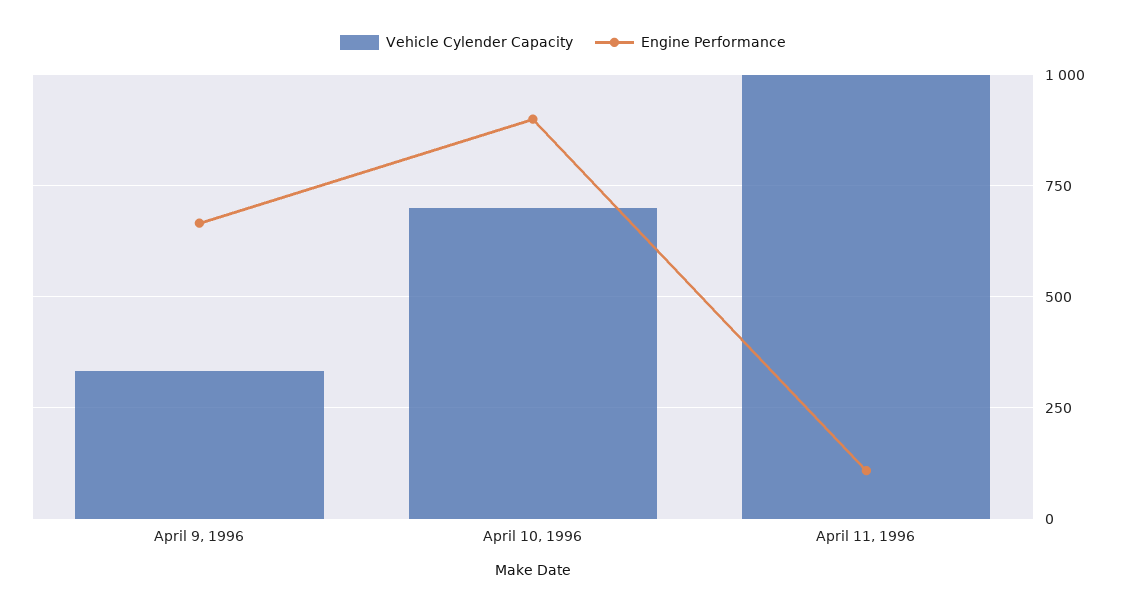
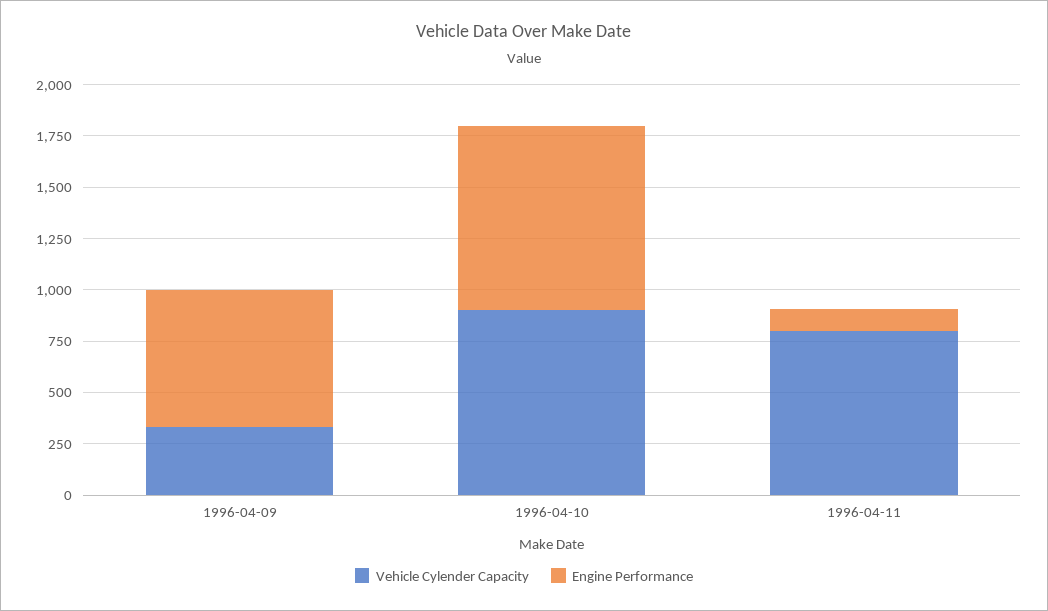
Vehicle Cylender Capacity, April 10, 1996: 700 -> 900
Vehicle Cylender Capacity, April 11, 1996: 1000 -> 800

